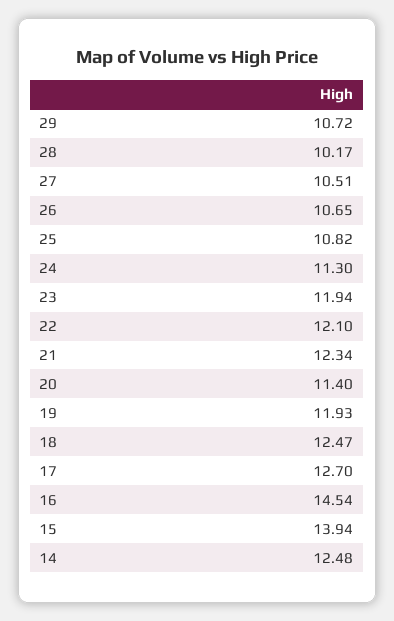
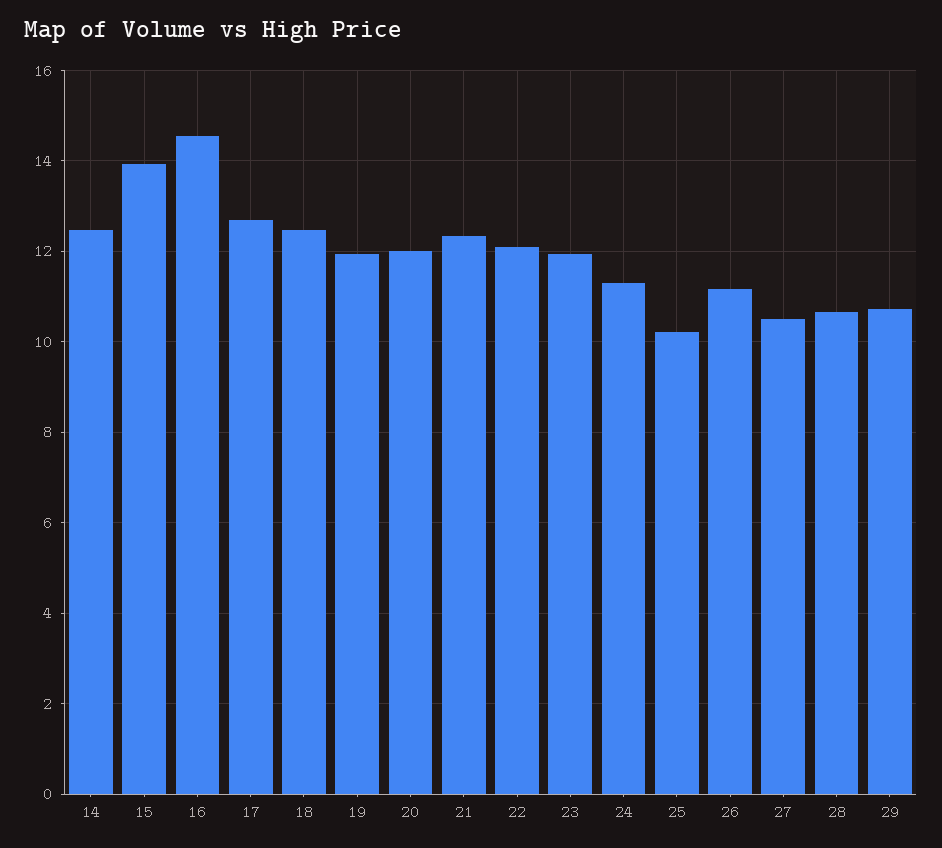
28: 10.17 -> 10.6
26: 10.65 -> 11.2
25: 10.82 -> 10.2
20: 11.4 -> 12

